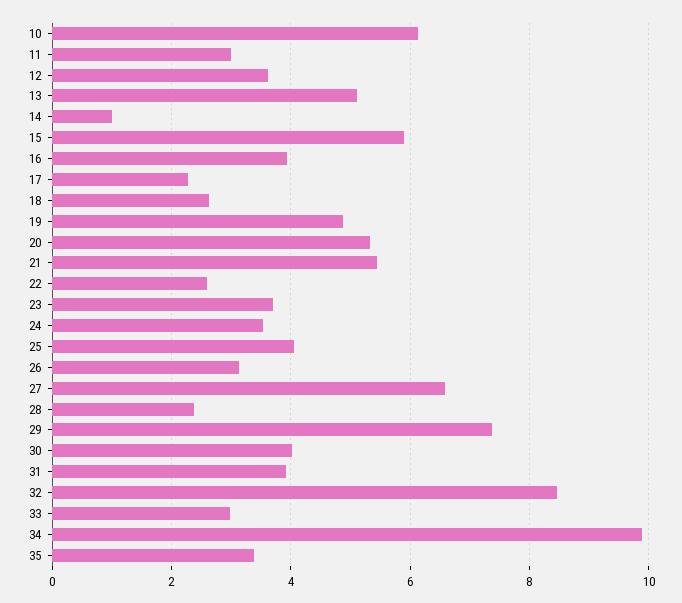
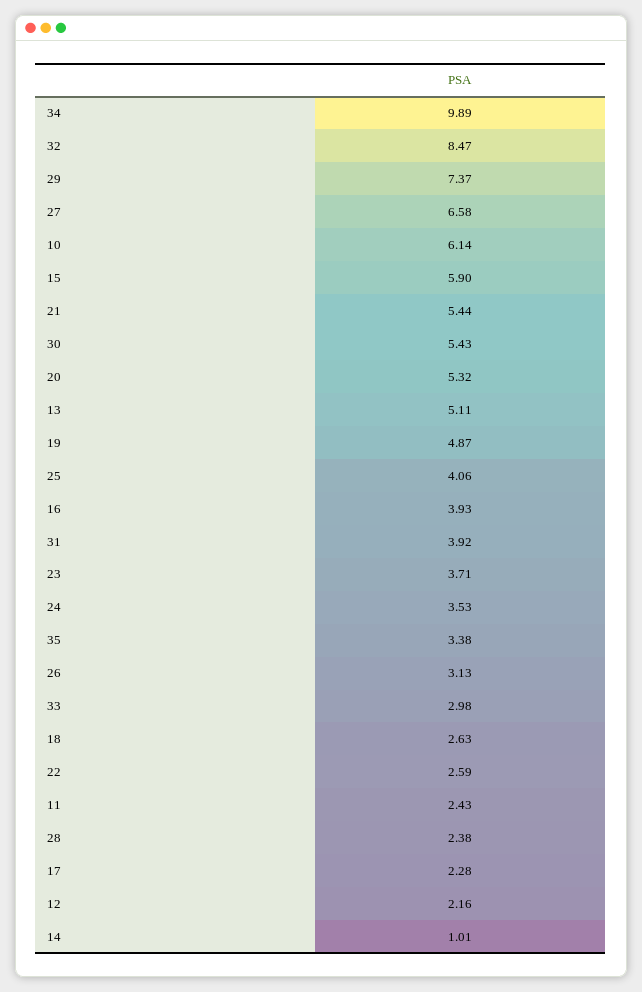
11: 3 -> 2.43
12: 3.6 -> 2.16
30: 4 -> 5.43

